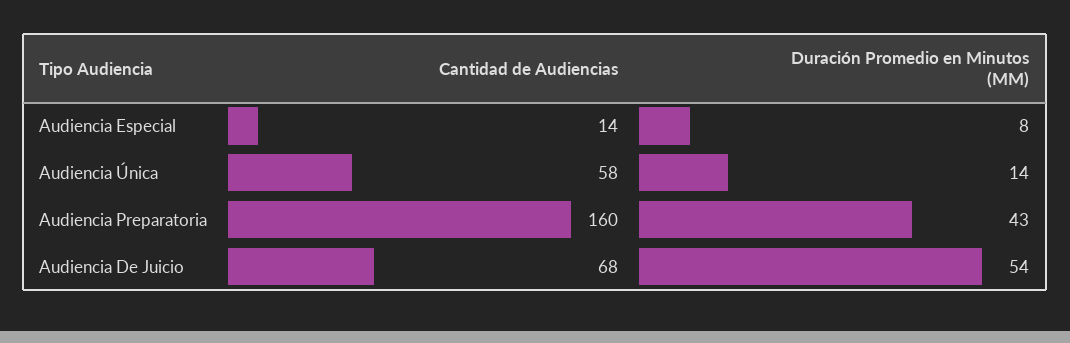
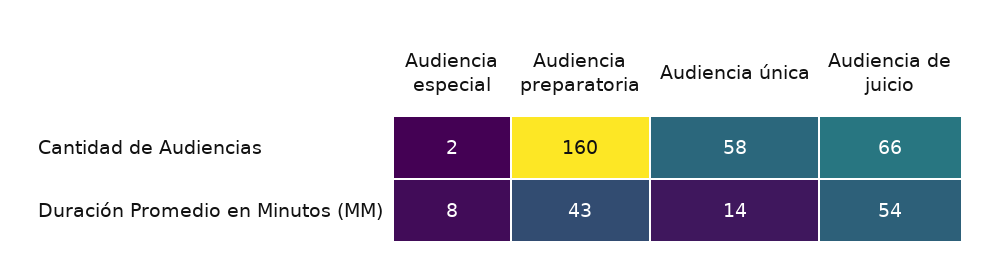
Cantidad de Audiencias, Audiencia Especial: 14 -> 2
Cantidad de Audiencias, Audiencia De Juicio: 68 -> 66

